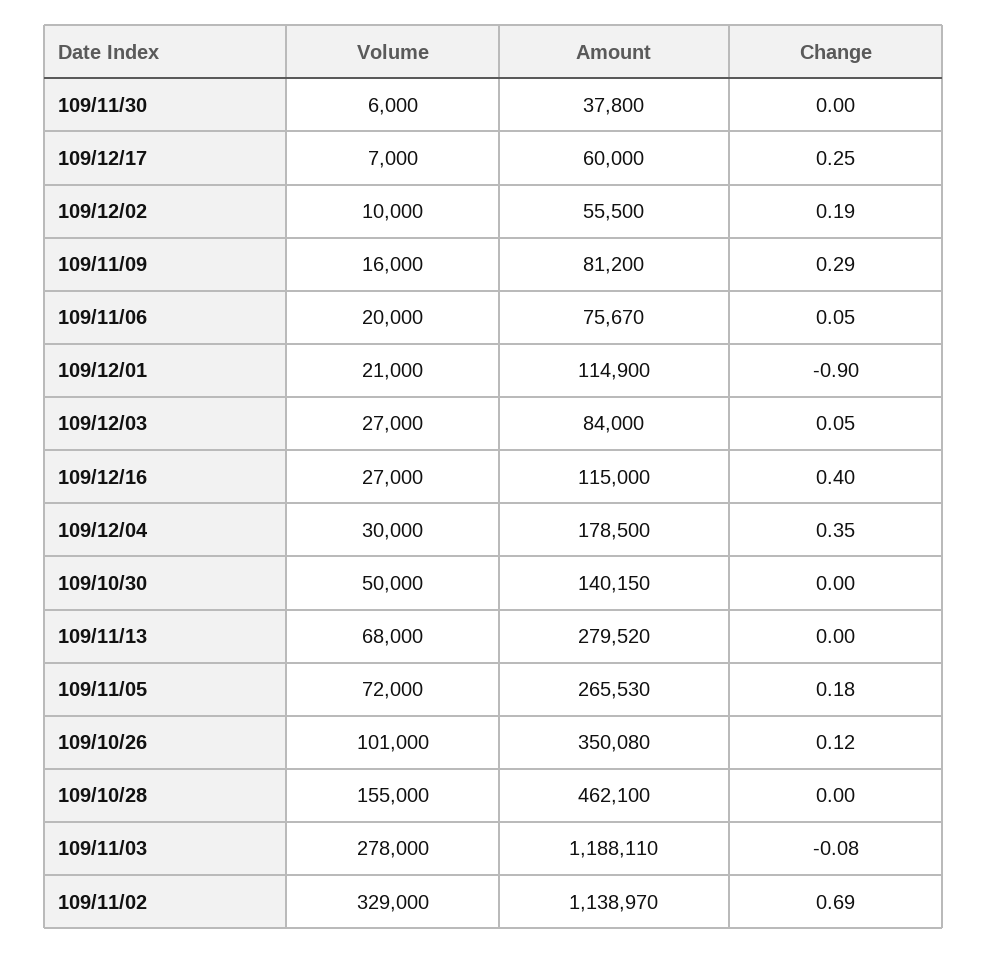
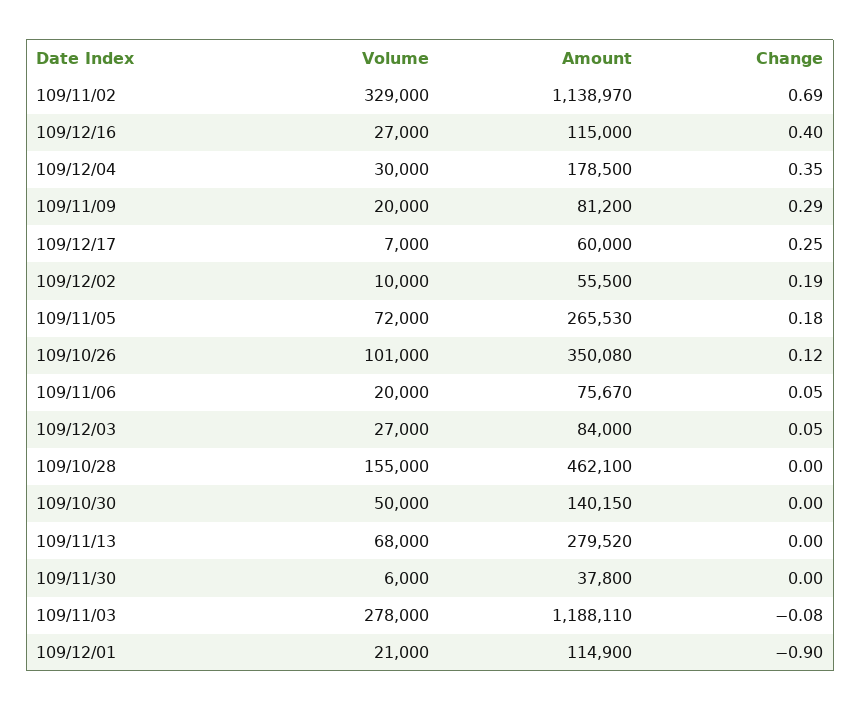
Volume, 109/11/09: 16000 -> 20000

